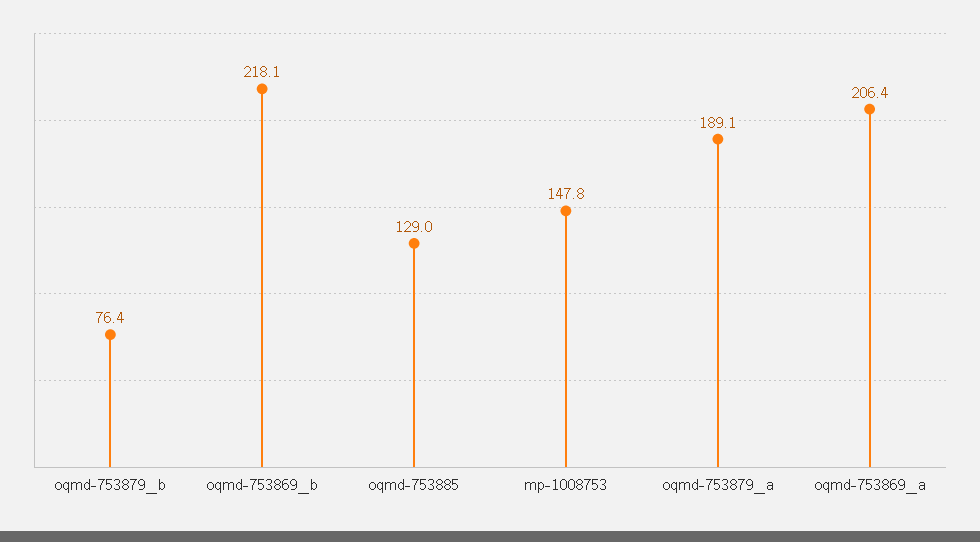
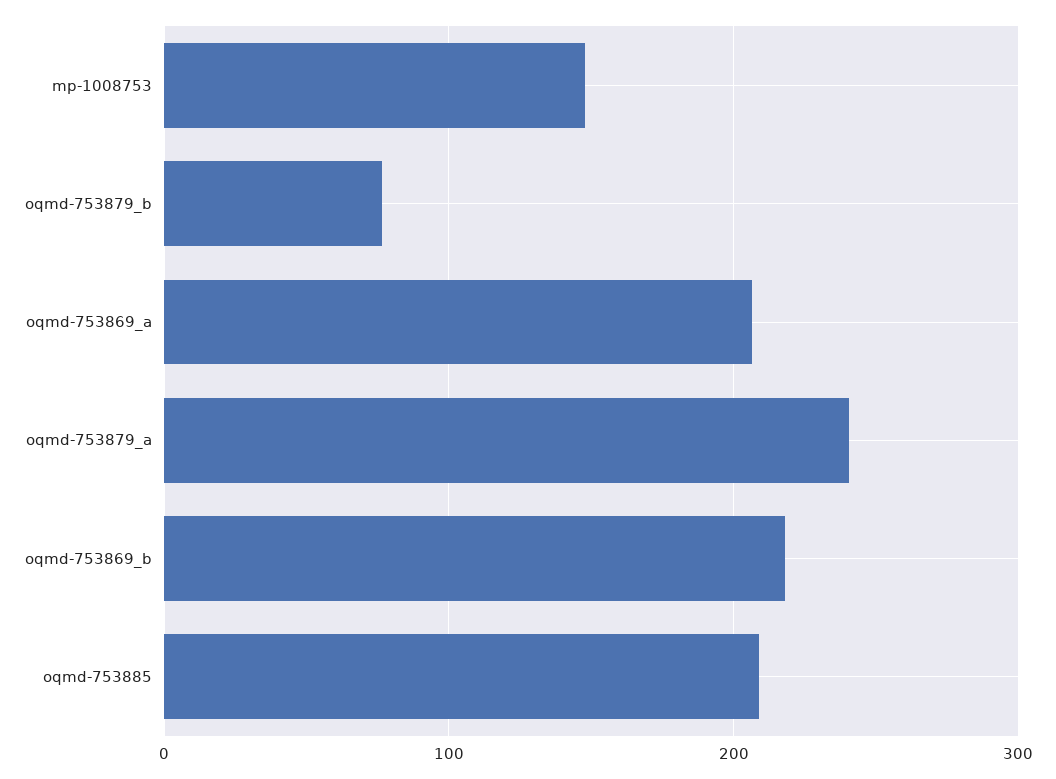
oqmd-753885: 129 -> 210
oqmd-753879_a: 189.1 -> 240

